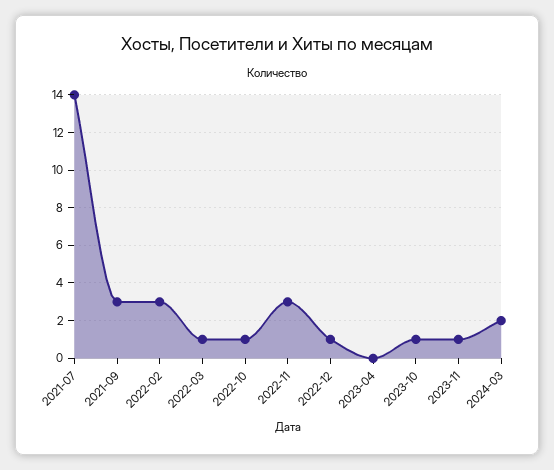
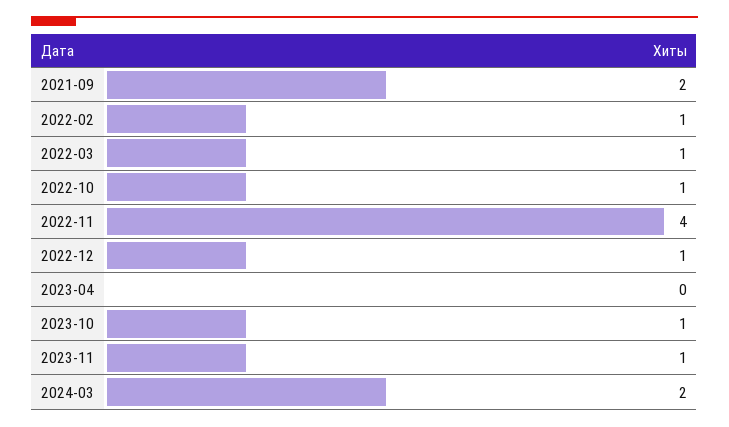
2021-07: 14 -> none
2021-09: 3 -> 2
2022-02: 3 -> 1
2022-11: 3 -> 4

